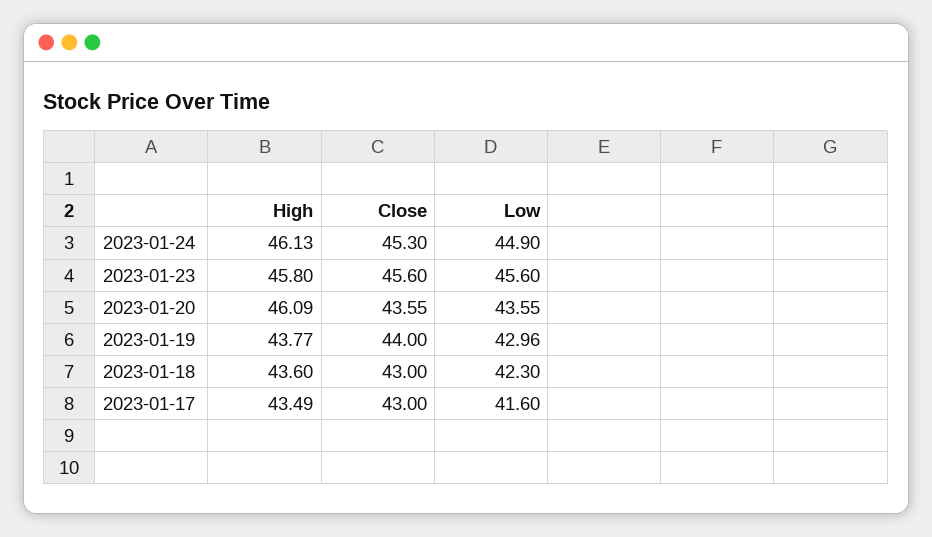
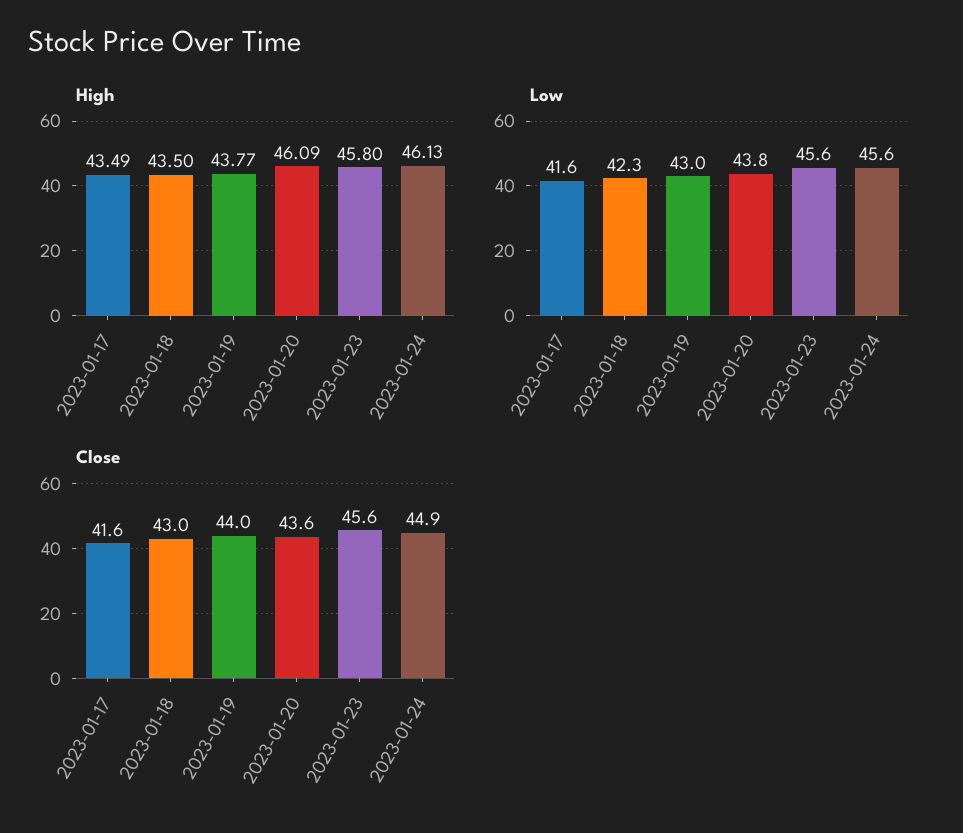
Close, 2023-01-24: 45.3 -> 44.9
Low, 2023-01-24: 44.9 -> 45.6
Low, 2023-01-20: 43.55 -> 43.8
High, 2023-01-18: 43.6 -> 43.5
Close, 2023-01-17: 43 -> 41.6

